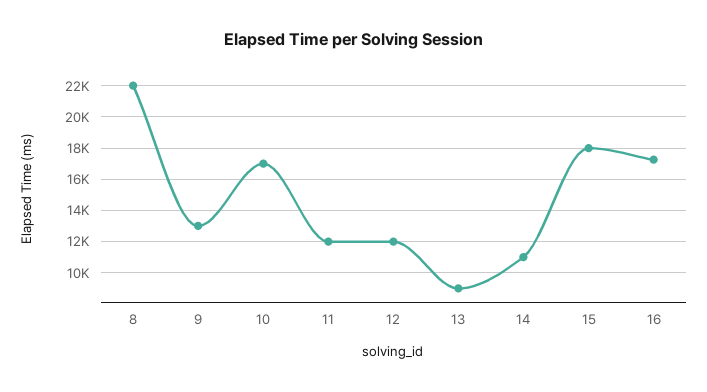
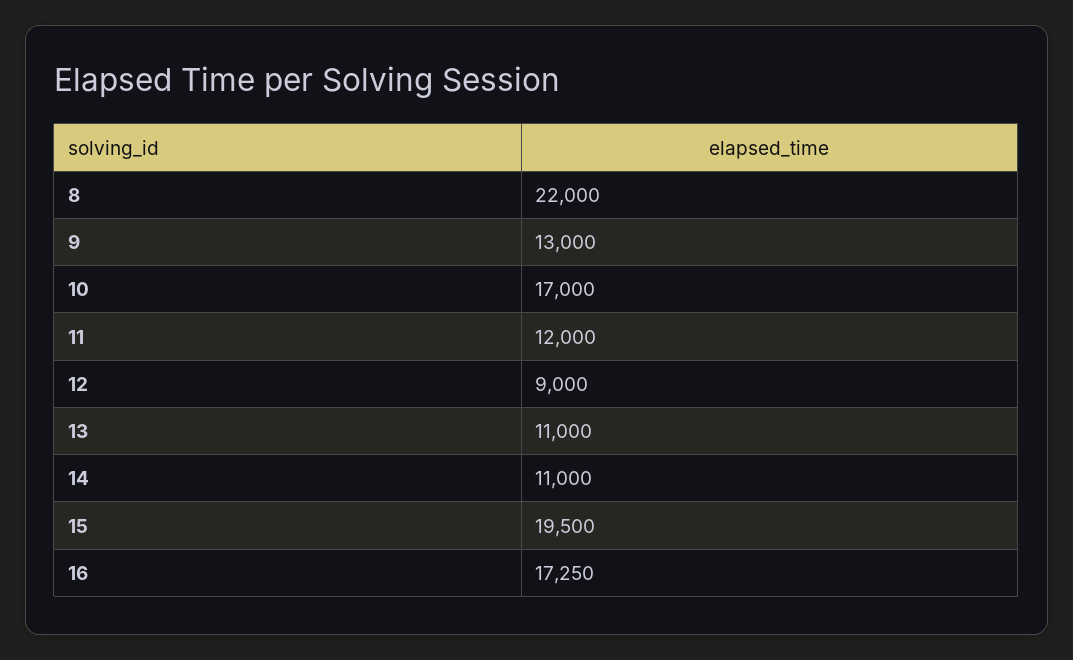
12: 12000 -> 9000
13: 9000 -> 11000
15: 18000 -> 19500

